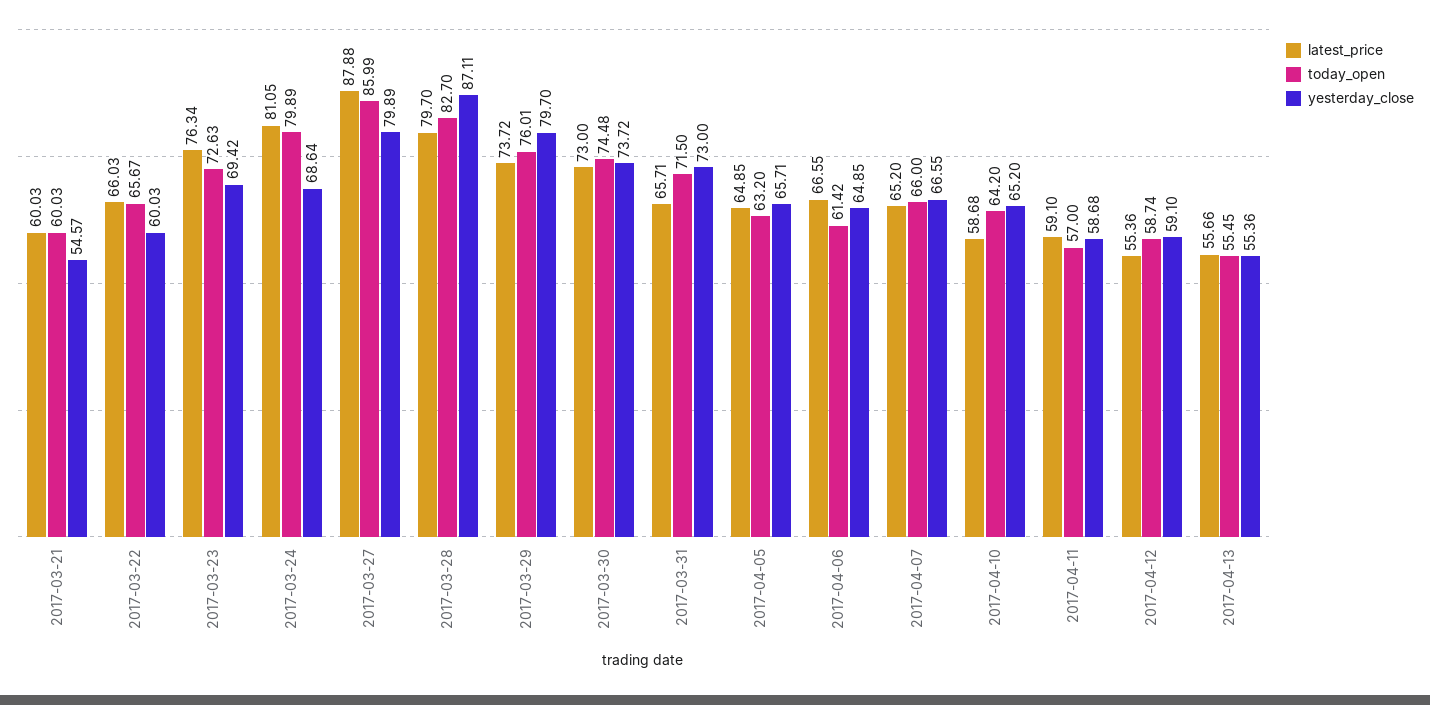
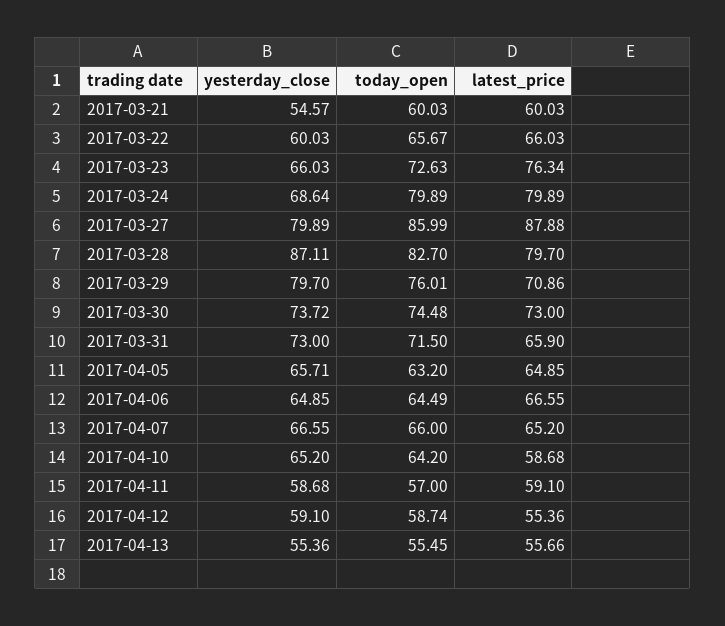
yesterday_close, 2017-03-23: 69.42 -> 66.03
latest_price, 2017-03-24: 81.05 -> 79.89
latest_price, 2017-03-29: 73.72 -> 70.86
latest_price, 2017-03-31: 65.71 -> 65.9
today_open, 2017-04-06: 61.42 -> 64.49

